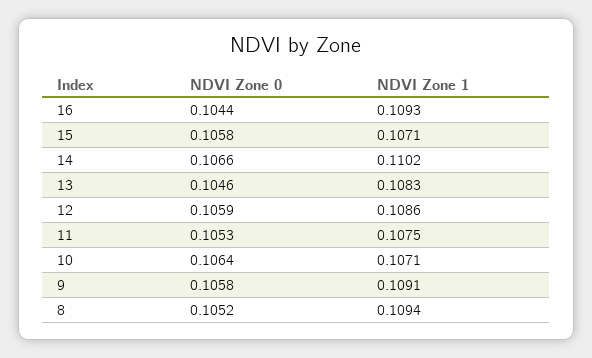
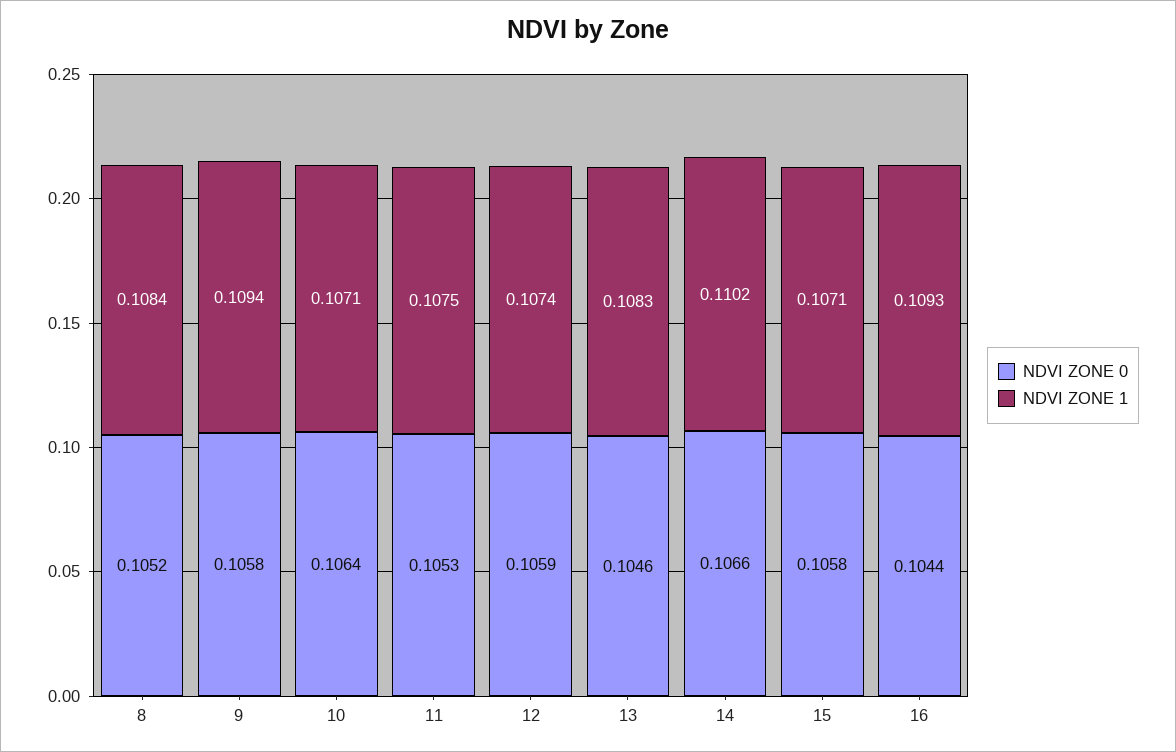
NDVI Zone 1, 12: 0.1086 -> 0.1074
NDVI Zone 1, 9: 0.1091 -> 0.1094
NDVI Zone 1, 8: 0.1094 -> 0.1084

